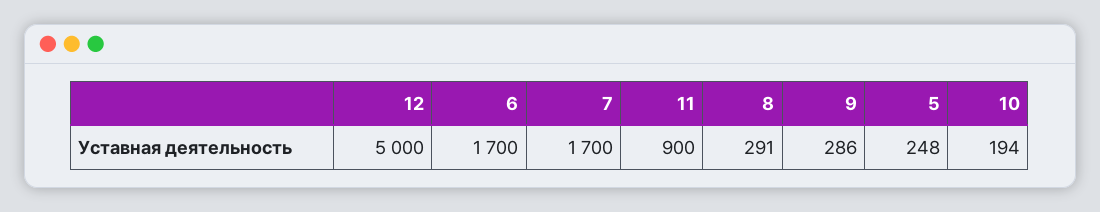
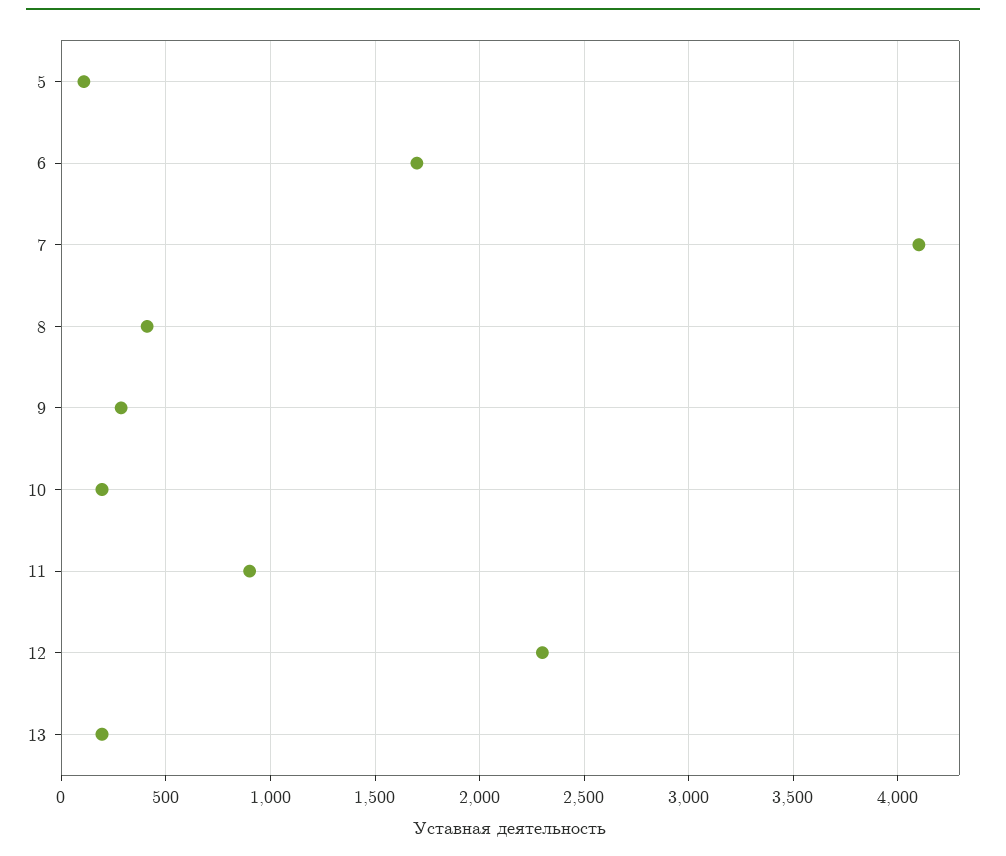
12: 5000 -> 2300
7: 1700 -> 4100
8: 291 -> 400
5: 248 -> 100
13: none -> 200

